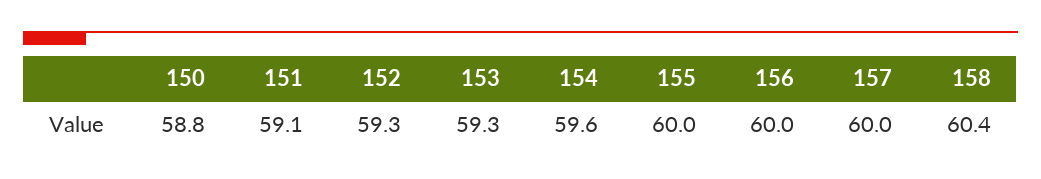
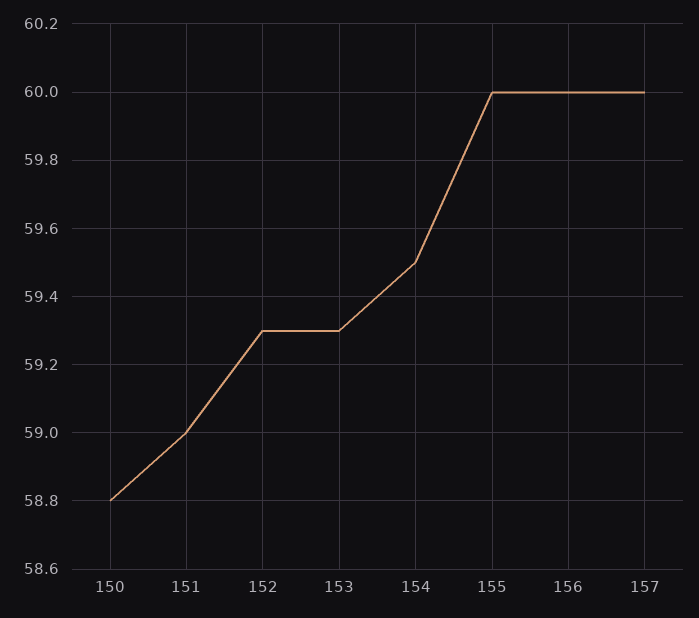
151: 59.1 -> 59
154: 59.6 -> 59.5
158: 60.4 -> none

